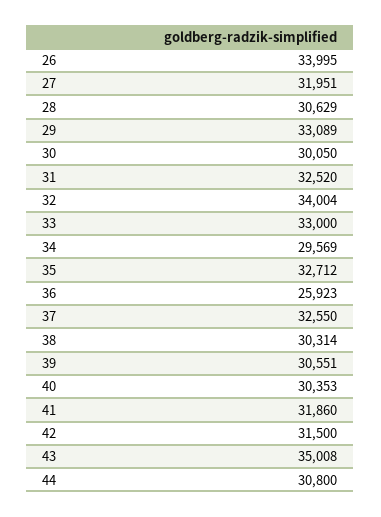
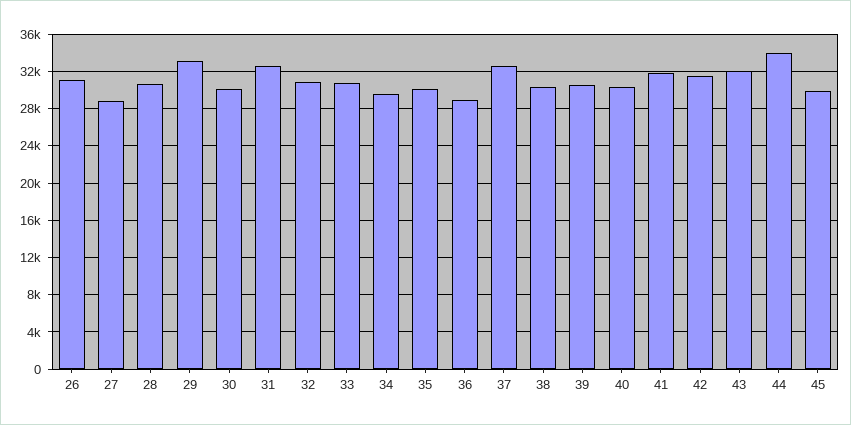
26: 33995 -> 31000
27: 31951 -> 29000
32: 34004 -> 31000
33: 33000 -> 31000
35: 32712 -> 30000
36: 25923 -> 29000
43: 35008 -> 32000
44: 30800 -> 34000
45: none -> 30000

